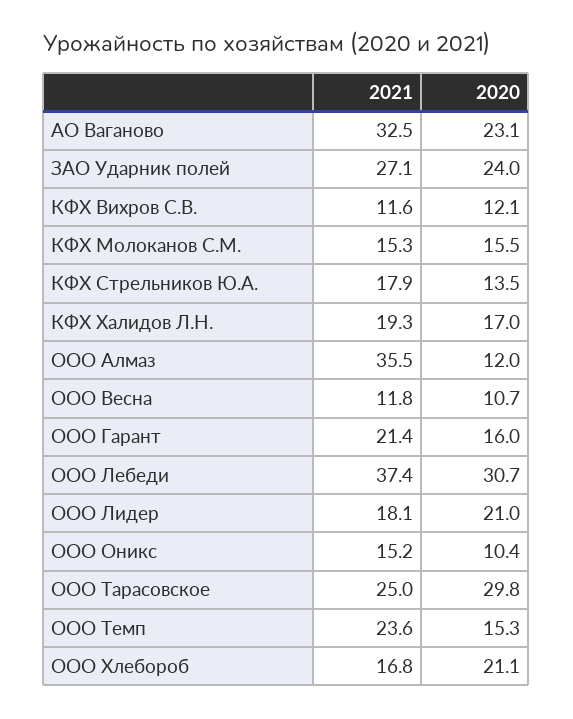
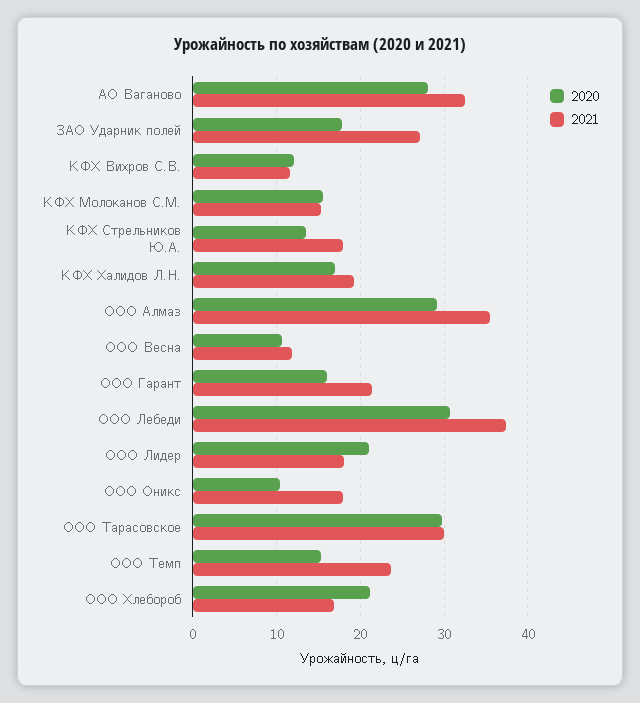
2020, АО Ваганово: 23.1 -> 28
2020, ЗАО Ударник полей: 24 -> 18
2020, ООО Алмаз: 12 -> 29
2021, ООО Оникс: 15.2 -> 18
2021, ООО Тарасовское: 25 -> 30

